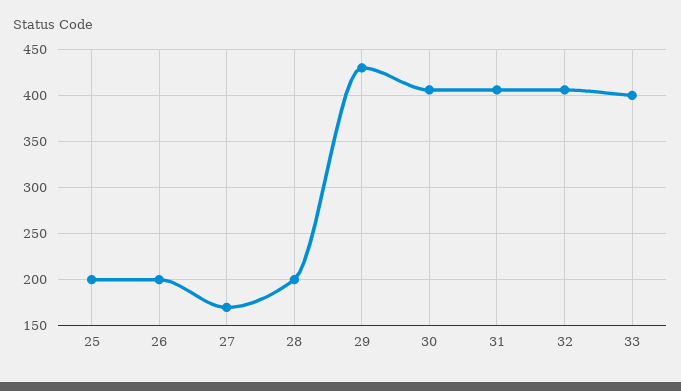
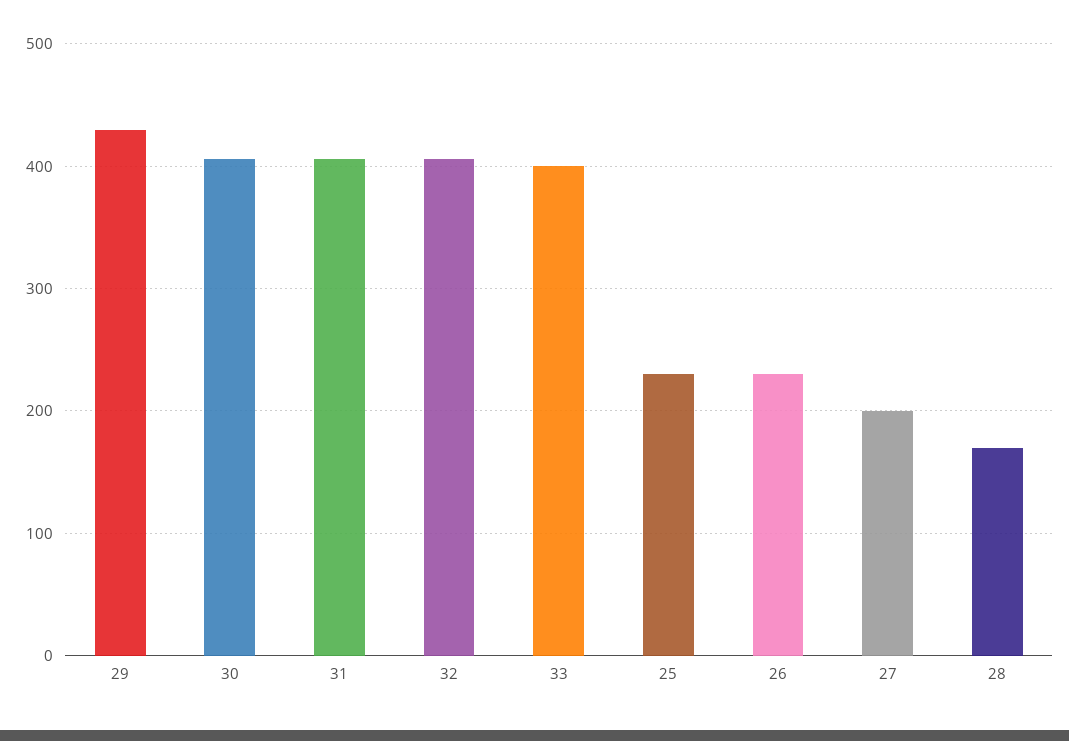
25: 200 -> 230
26: 200 -> 230
27: 170 -> 200
28: 200 -> 170

